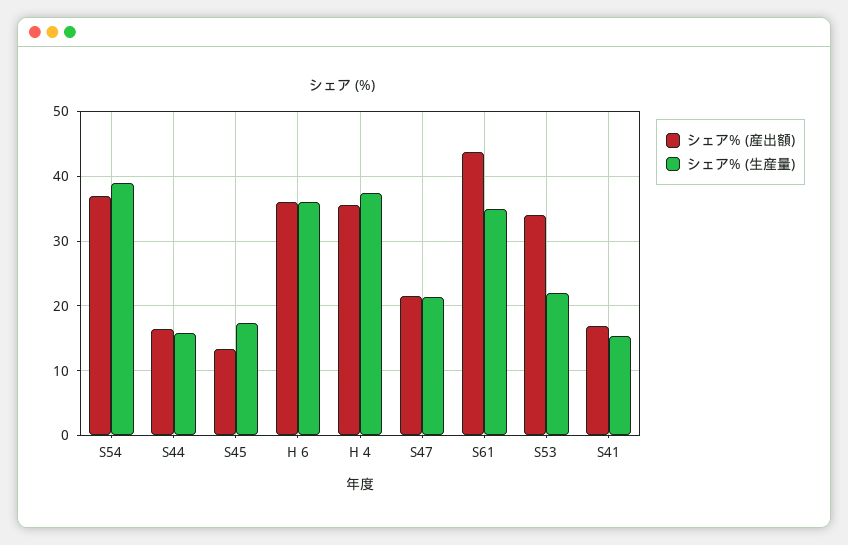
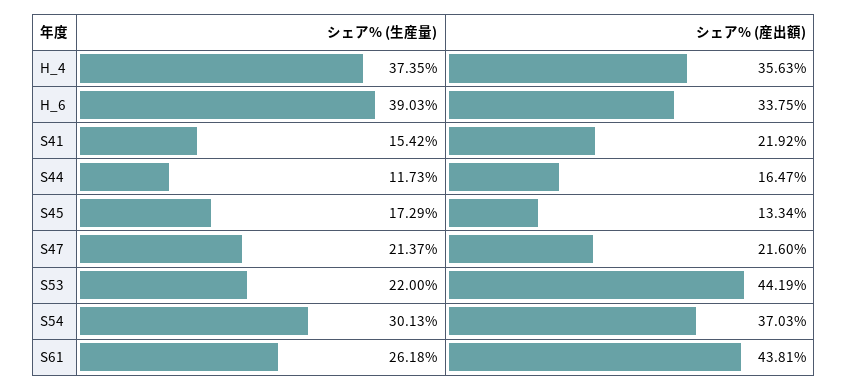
シェア% (生産量), S54: 39 -> 30.13
シェア% (生産量), S44: 16 -> 11.73
シェア% (産出額), H 6: 36 -> 33.75
シェア% (生産量), H 6: 36 -> 39.03
シェア% (生産量), S61: 35 -> 26.18
シェア% (産出額), S53: 34 -> 44.19
シェア% (産出額), S41: 17 -> 21.92

